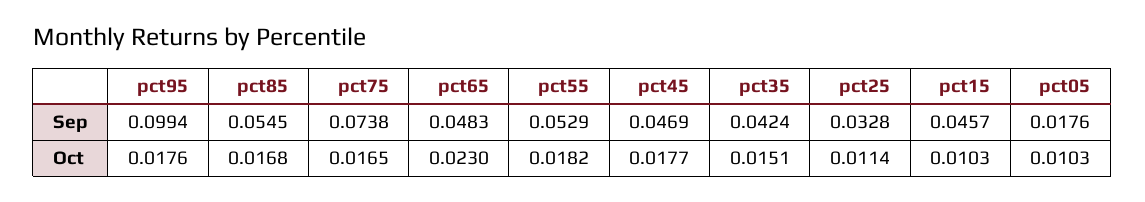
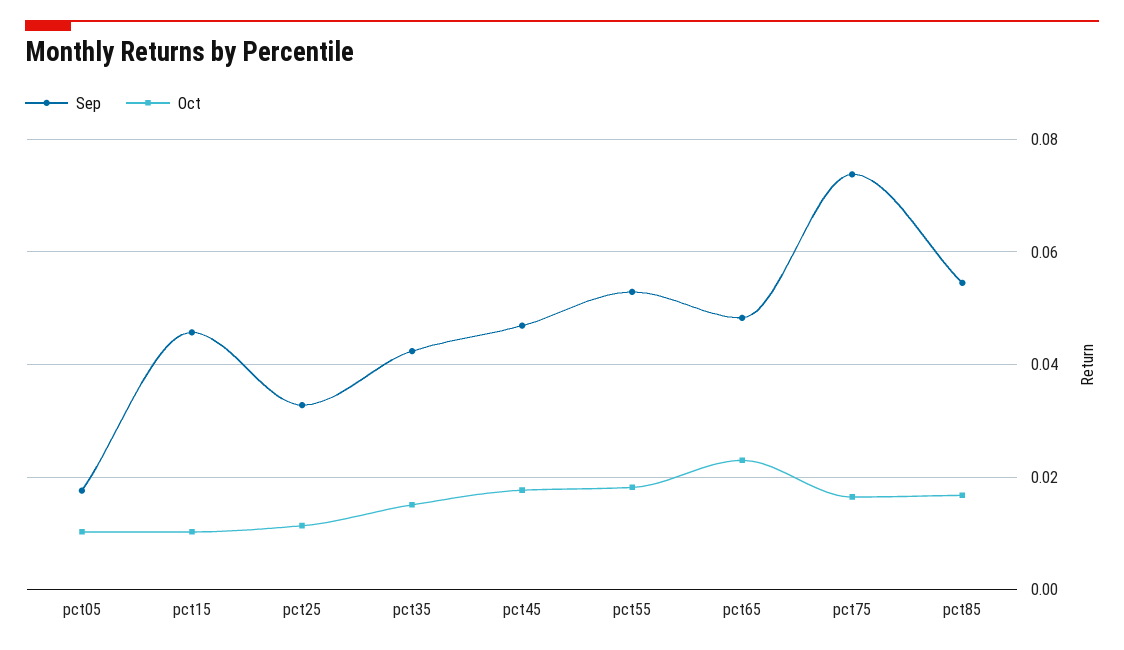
Sep, pct95: 0.0994 -> none
Oct, pct95: 0.0176 -> none

